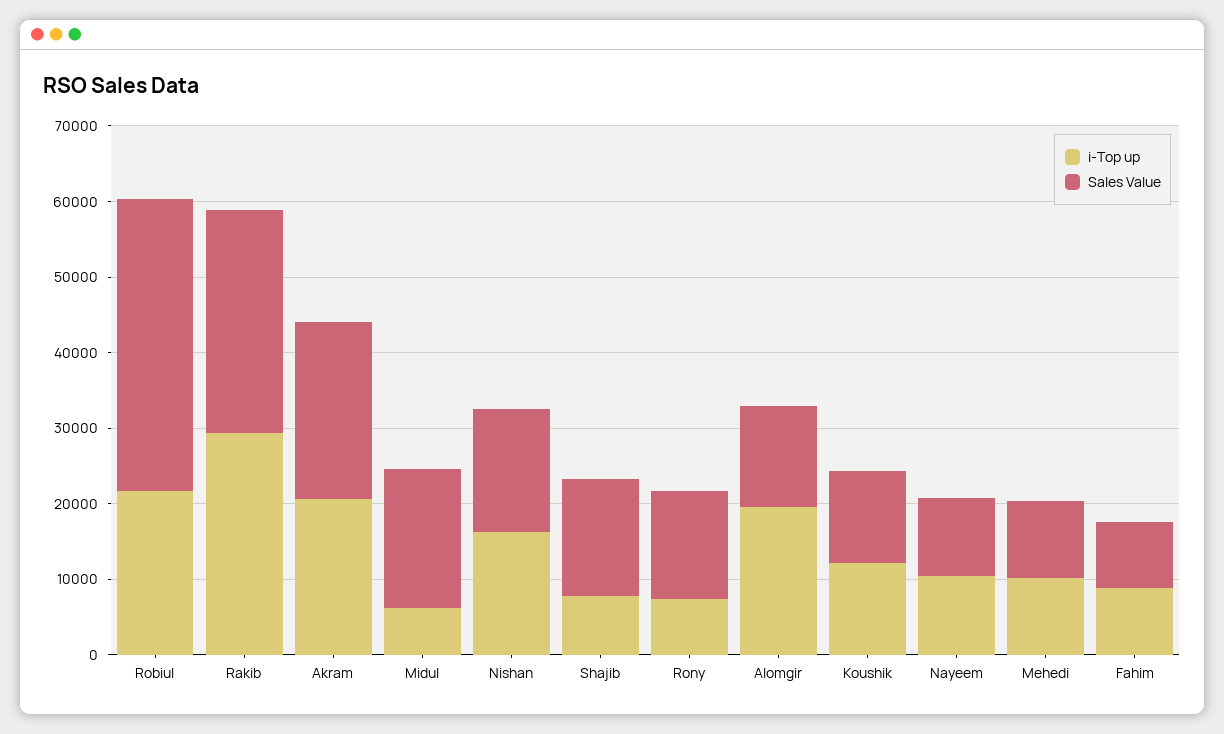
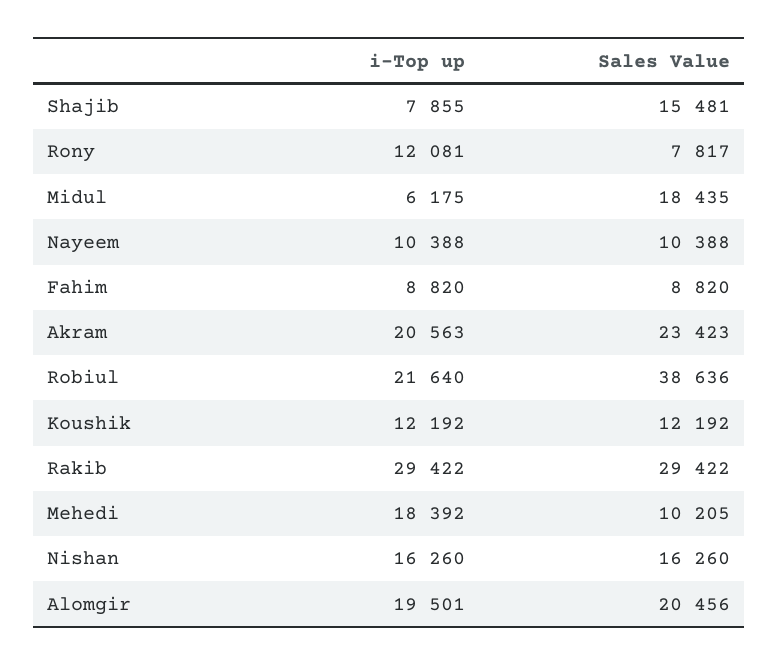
i-Top up, Rony: 8000 -> 12081
Sales Value, Rony: 14000 -> 7817
Sales Value, Alomgir: 14000 -> 20456
i-Top up, Mehedi: 10000 -> 18392

